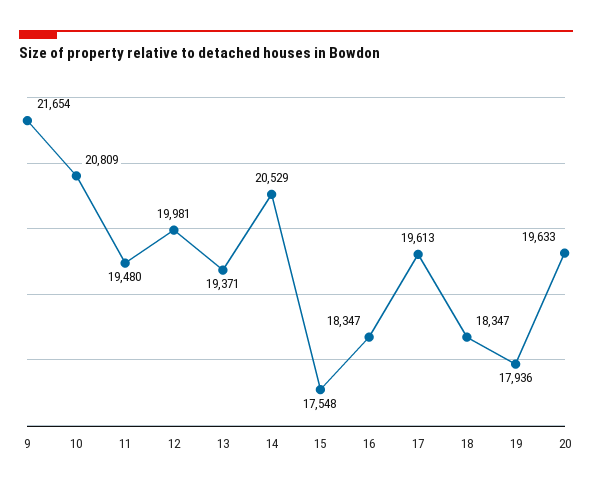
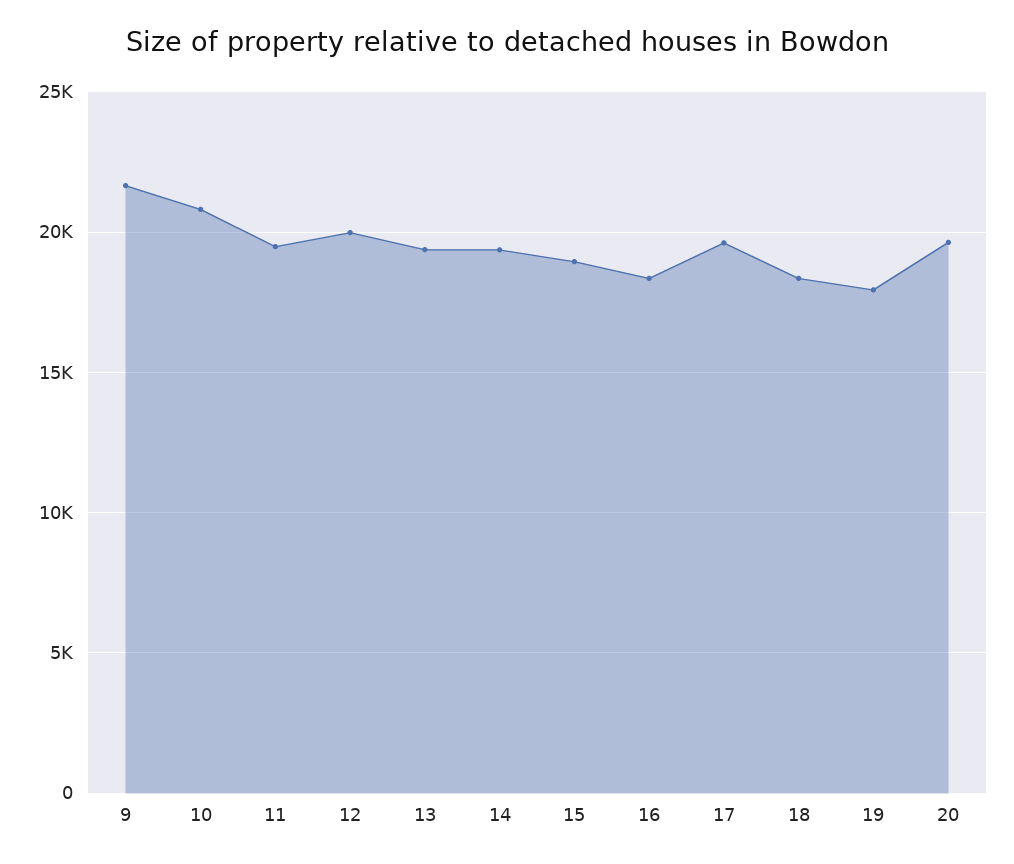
14: 20529 -> 19500
15: 17548 -> 19000

